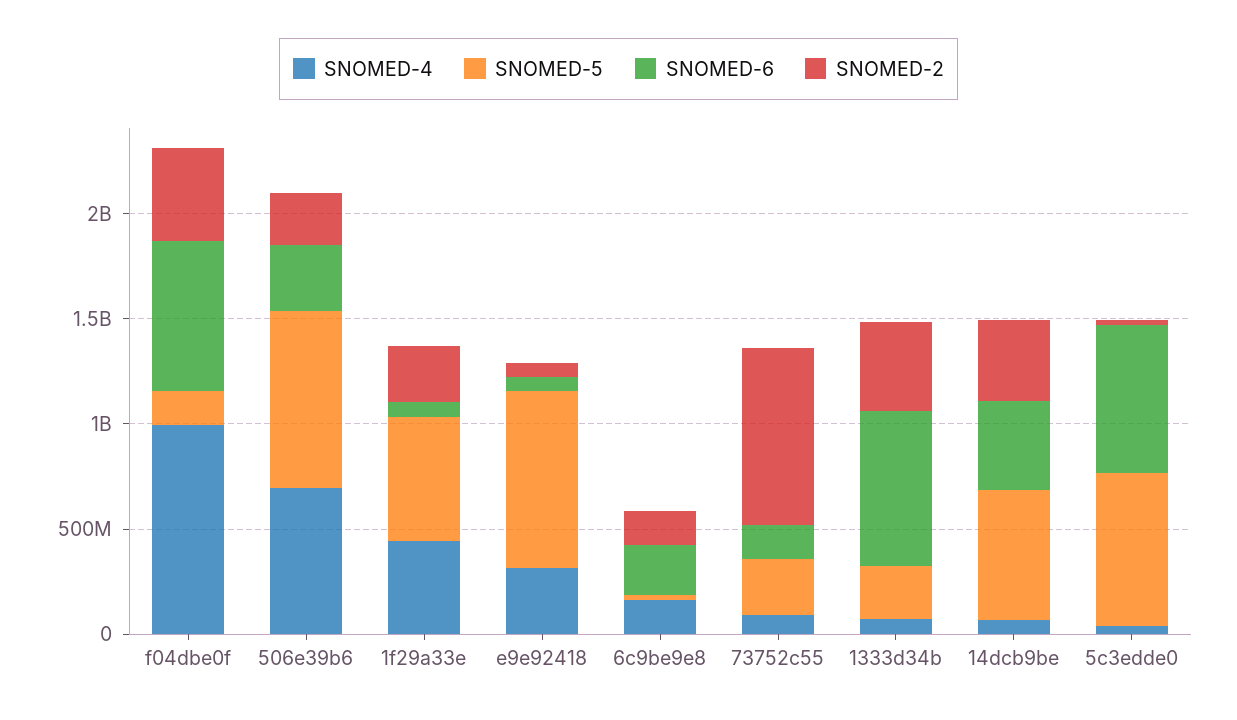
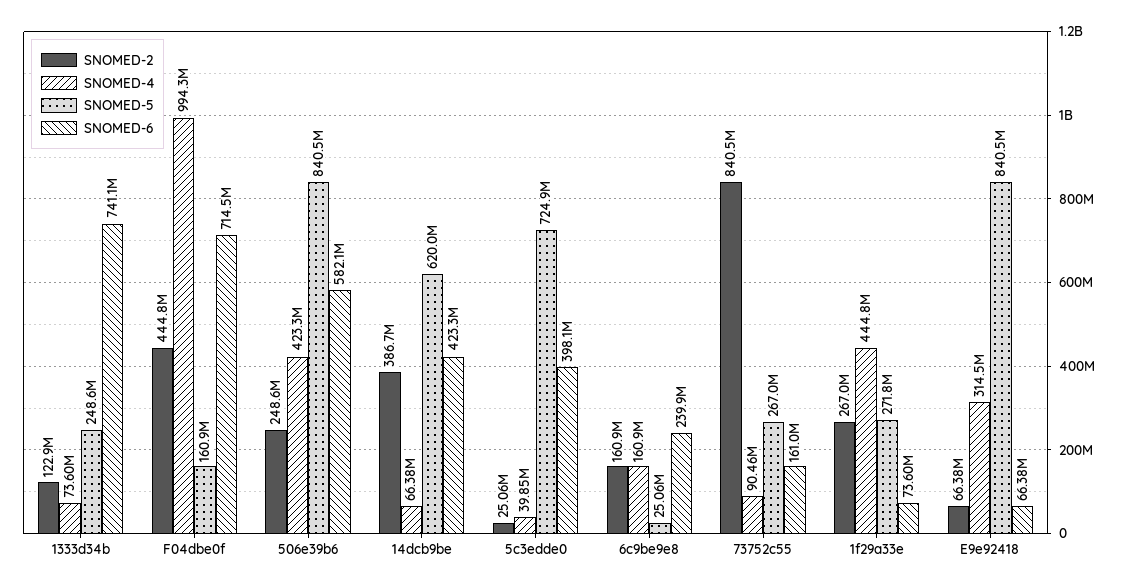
SNOMED-4, 506e39b6: 700000000 -> 423300000
SNOMED-6, 506e39b6: 300000000 -> 582100000
SNOMED-5, 1f29a33e: 600000000 -> 271800000
SNOMED-2, 1333d34b: 400000000 -> 122900000
SNOMED-6, 5c3edde0: 700000000 -> 398100000

